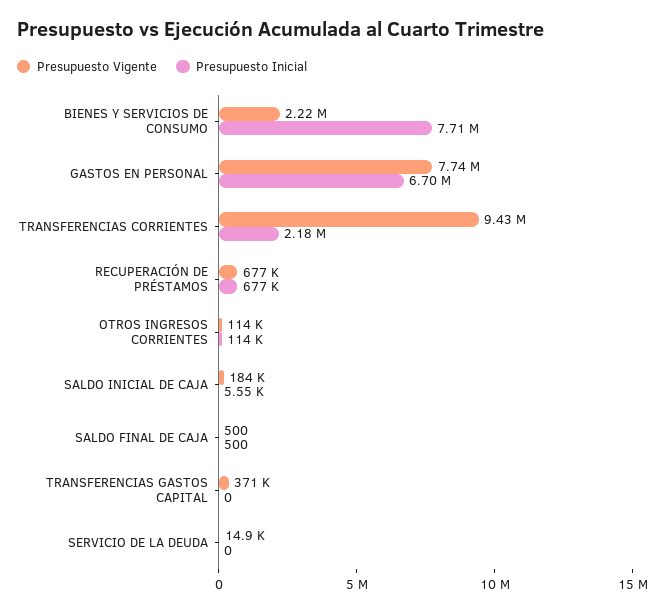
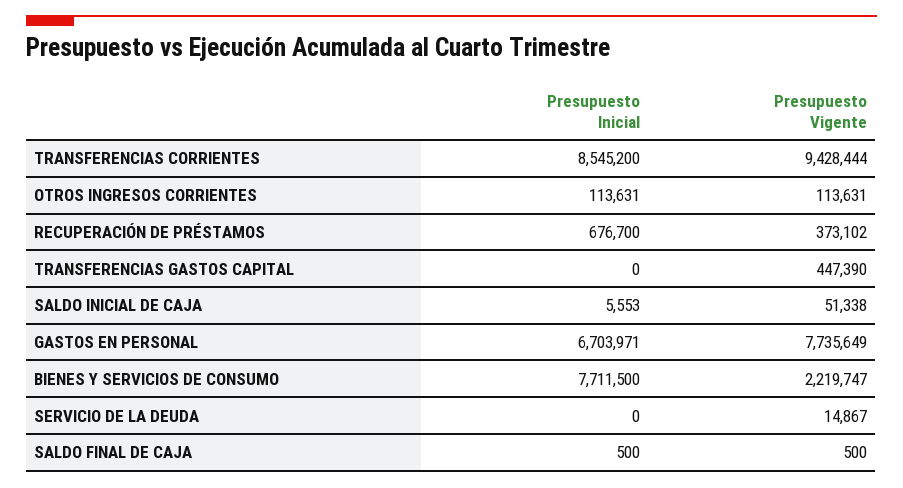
Presupuesto Inicial, TRANSFERENCIAS CORRIENTES: 2180000 -> 8545200
Presupuesto Vigente, RECUPERACIÓN DE PRÉSTAMOS: 677000 -> 373102
Presupuesto Vigente, SALDO INICIAL DE CAJA: 184000 -> 51338
Presupuesto Vigente, TRANSFERENCIAS GASTOS CAPITAL: 371000 -> 447390

